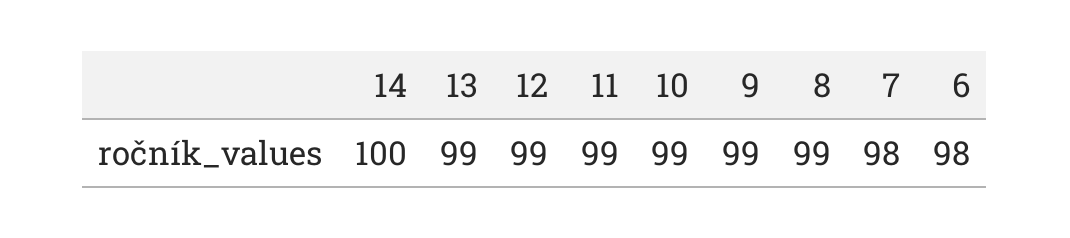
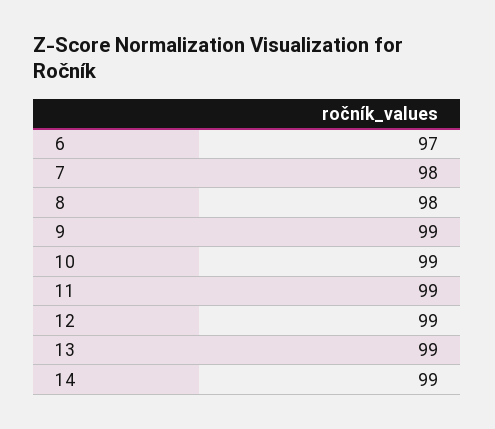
14: 100 -> 99
8: 99 -> 98
6: 98 -> 97

